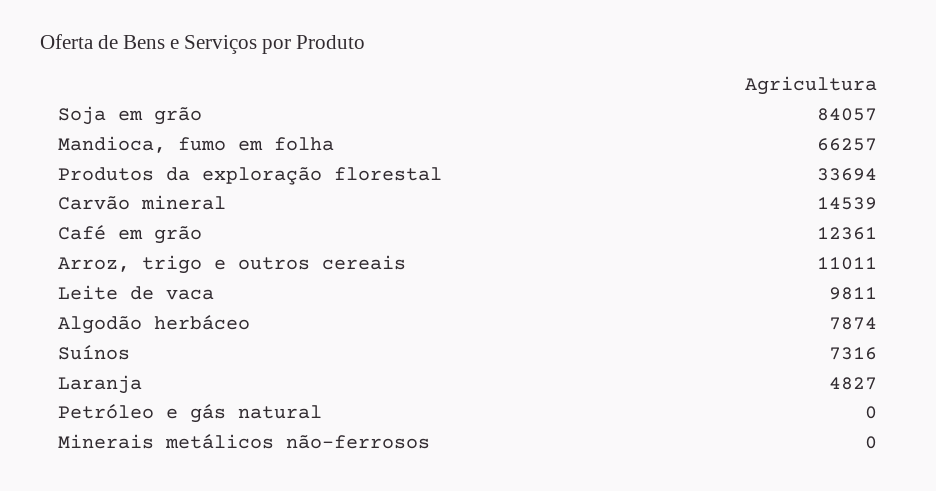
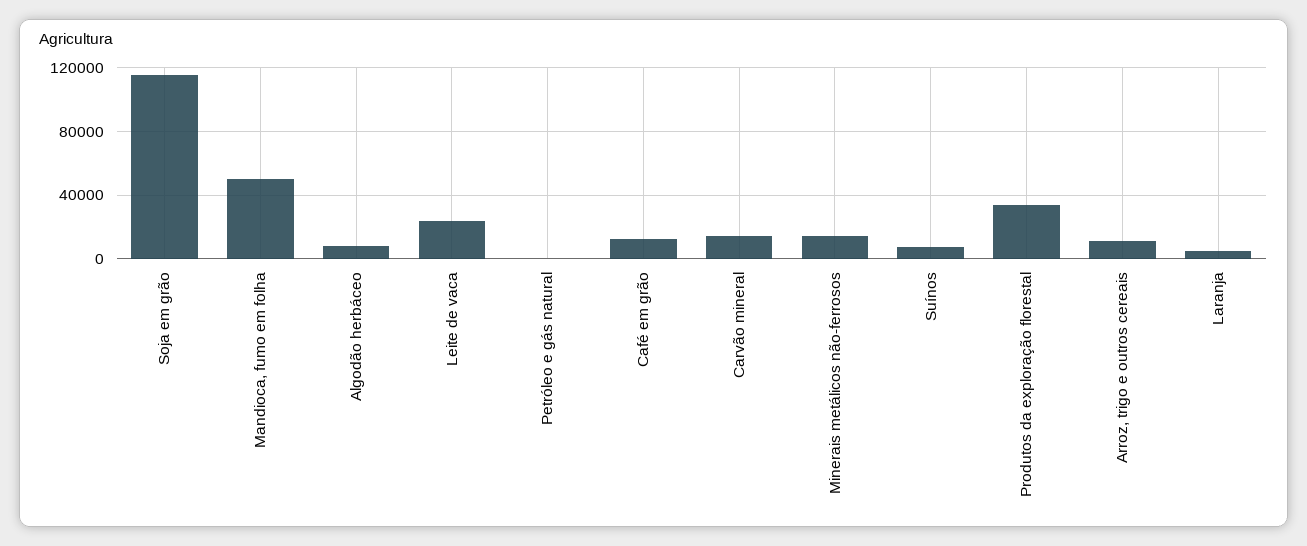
Soja em grão: 84057 -> 115000
Mandioca, fumo em folha: 66257 -> 50000
Leite de vaca: 9811 -> 25000
Minerais metálicos não-ferrosos: 0 -> 15000

